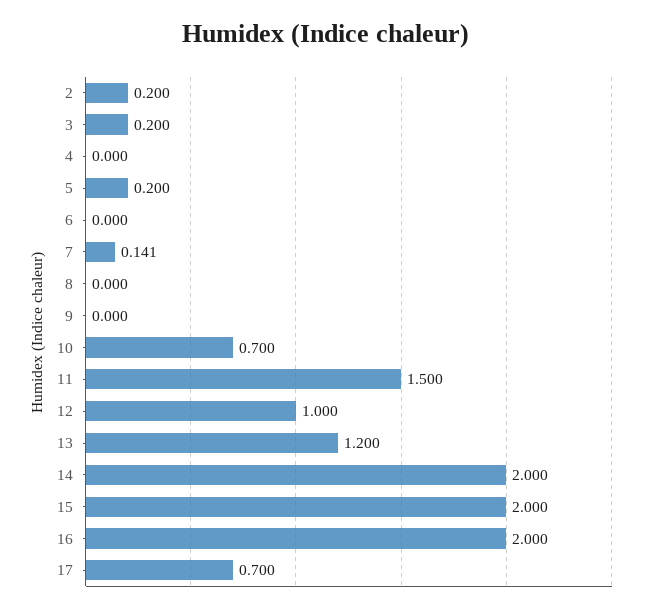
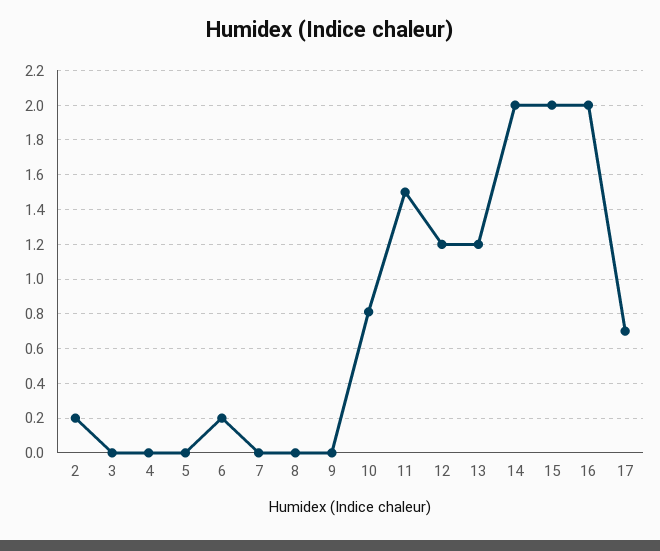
3: 0.2 -> 0
5: 0.2 -> 0
6: 0 -> 0.2
7: 0.141 -> 0
10: 0.7 -> 0.8
12: 1 -> 1.2

